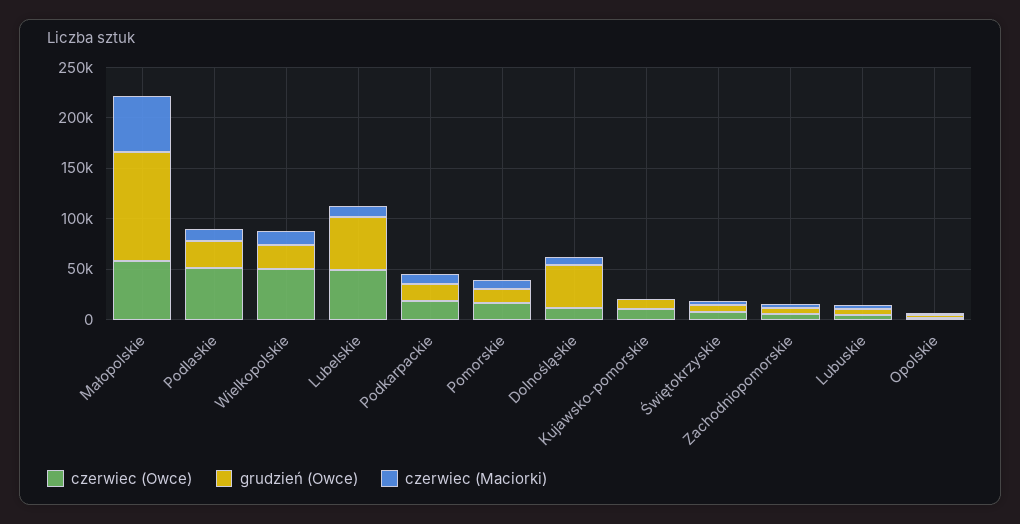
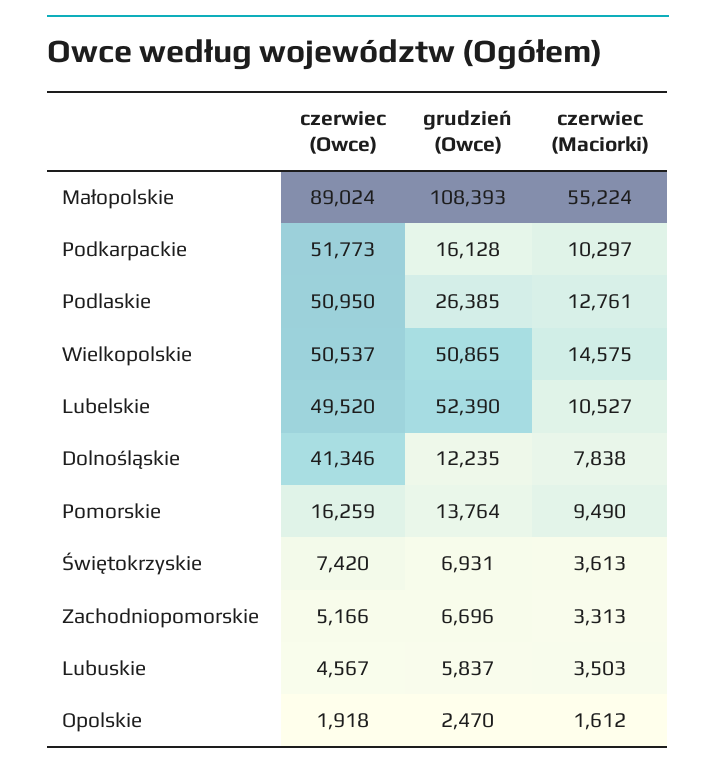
czerwiec (Owce), Małopolskie: 60000 -> 89024
grudzień (Owce), Wielkopolskie: 20000 -> 50865
czerwiec (Owce), Podkarpackie: 20000 -> 51773
czerwiec (Owce), Dolnośląskie: 10000 -> 41346
grudzień (Owce), Dolnośląskie: 40000 -> 12235
czerwiec (Owce), Kujawsko-pomorskie: 10000 -> none
grudzień (Owce), Kujawsko-pomorskie: 10000 -> none
czerwiec (Maciorki), Kujawsko-pomorskie: 0 -> none

